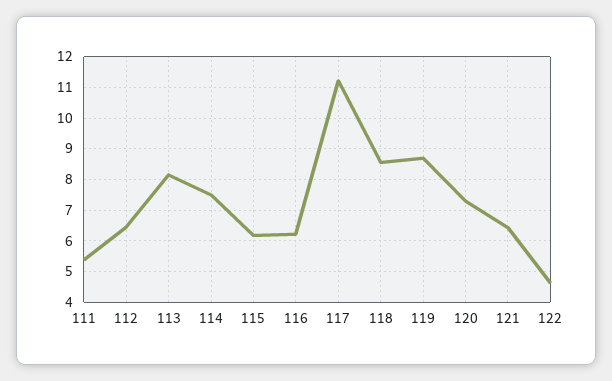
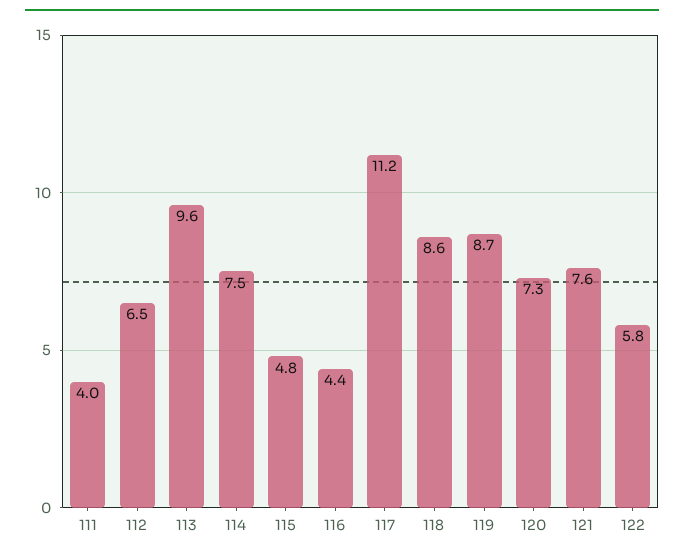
111: 5.4 -> 4
113: 8.2 -> 9.6
115: 6.2 -> 4.8
116: 6.2 -> 4.4
121: 6.4 -> 7.6
122: 4.6 -> 5.8

